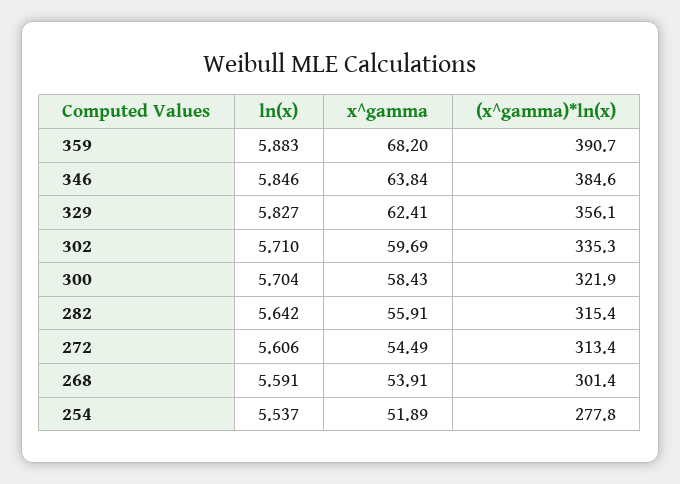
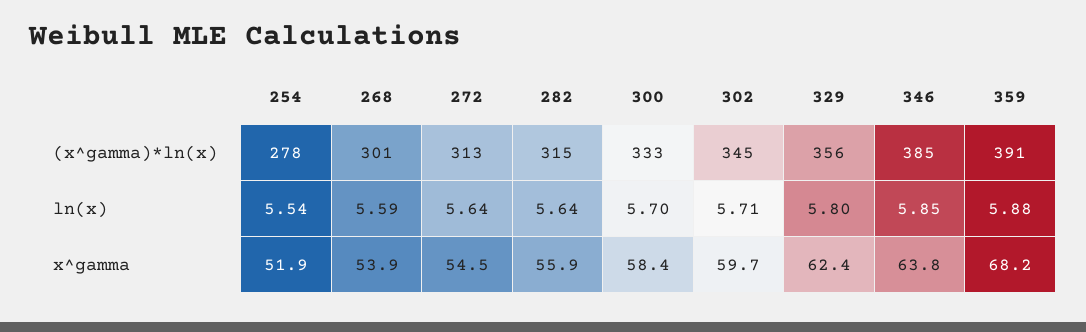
ln(x), 329: 5.827 -> 5.8
(x^gamma)*ln(x), 302: 335.3 -> 345
(x^gamma)*ln(x), 300: 321.9 -> 333
ln(x), 272: 5.606 -> 5.64

